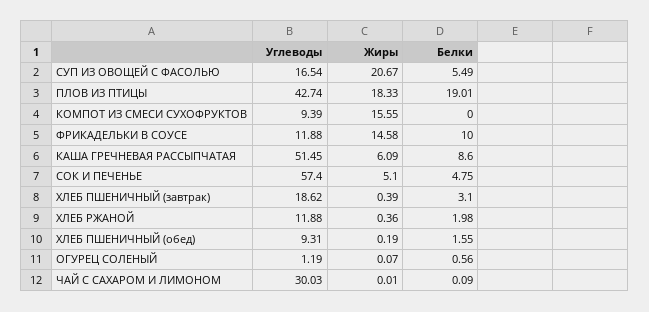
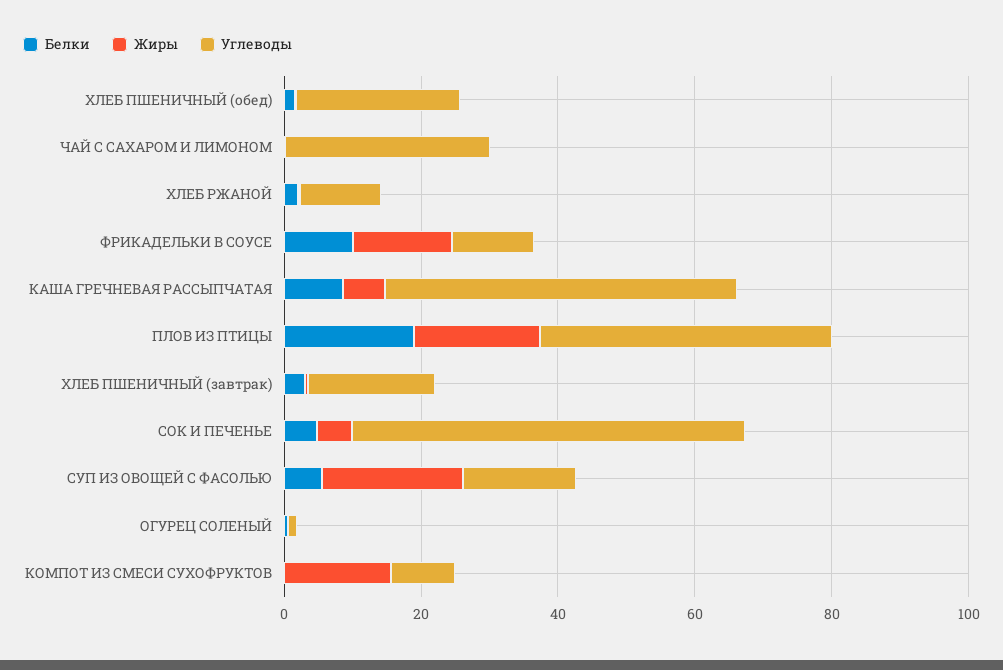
Углеводы, ХЛЕБ ПШЕНИЧНЫЙ (обед): 9.31 -> 25

